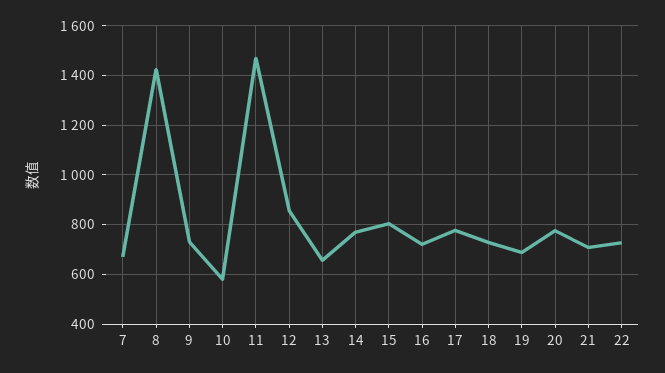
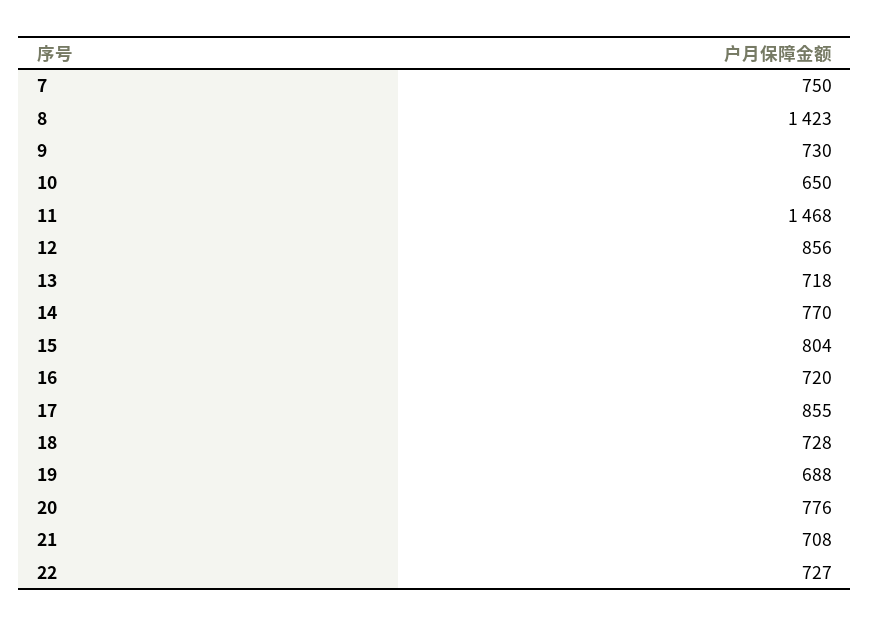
7: 675 -> 750
10: 575 -> 650
13: 650 -> 718
17: 775 -> 855

